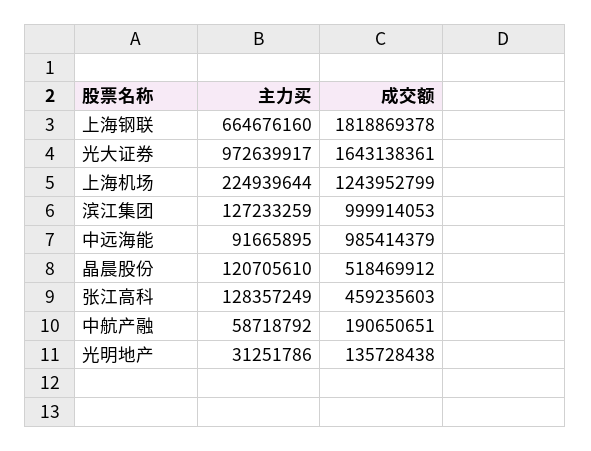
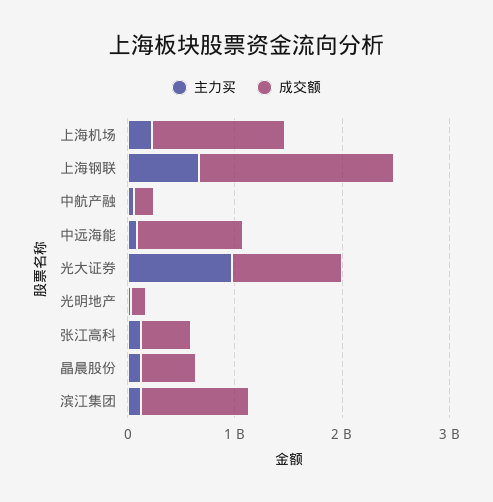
成交额, 光大证券: 1643138361 -> 1000000000

